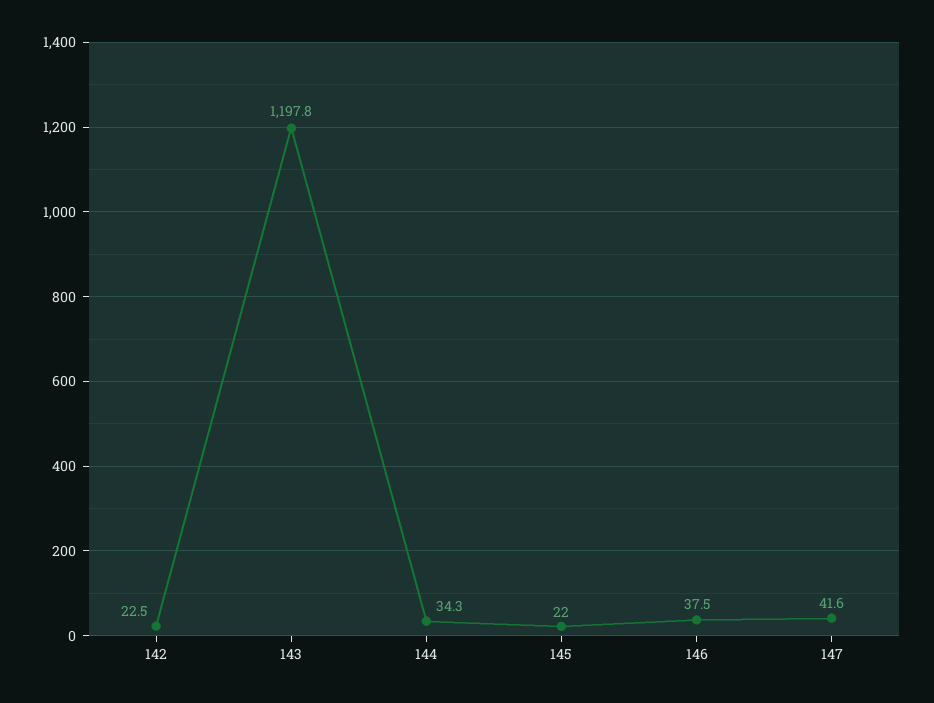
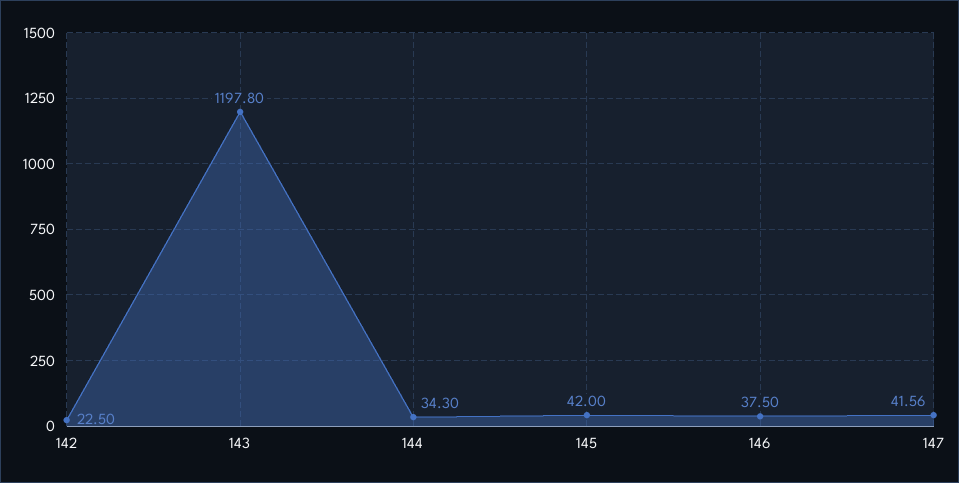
145: 22 -> 42

